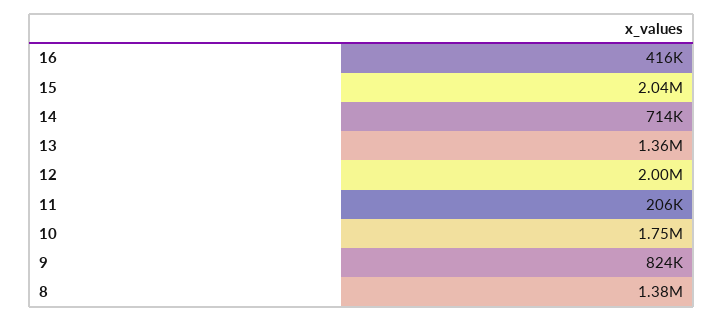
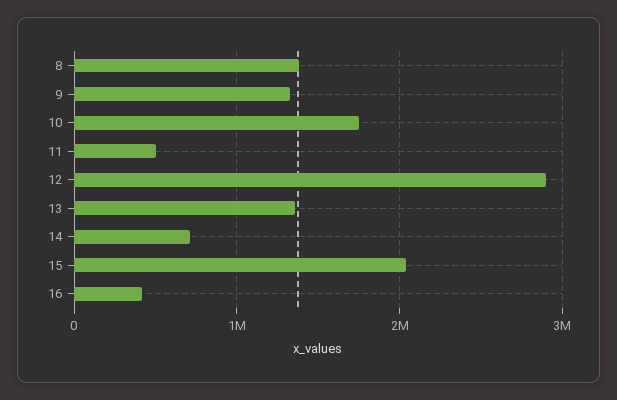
12: 2000000 -> 2900000
11: 206000 -> 500000
9: 824000 -> 1300000

